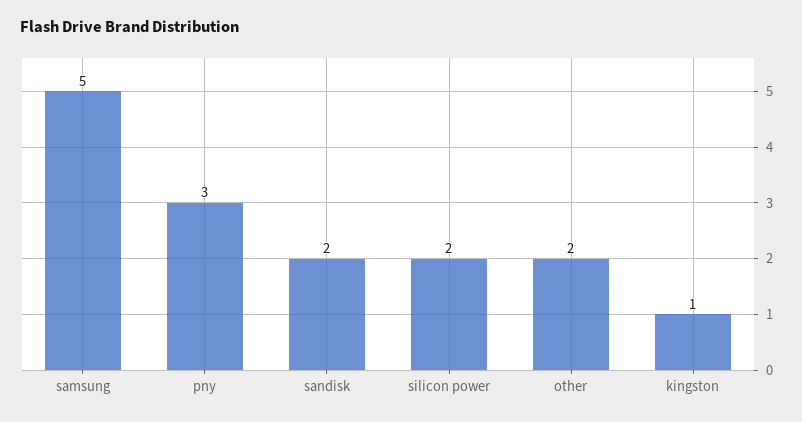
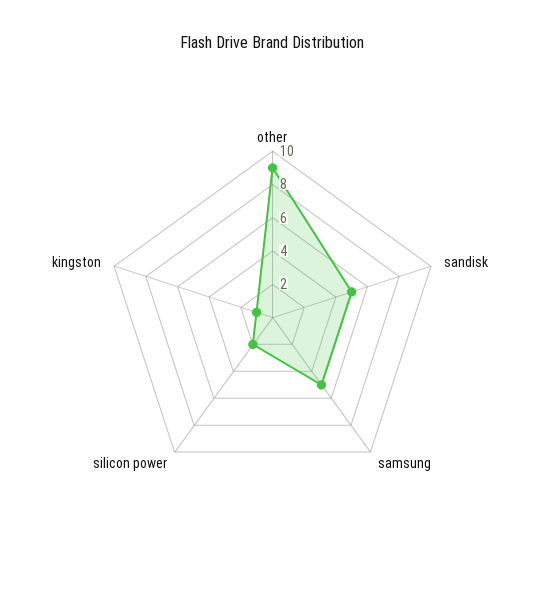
pny: 3 -> none
sandisk: 2 -> 5
other: 2 -> 9

